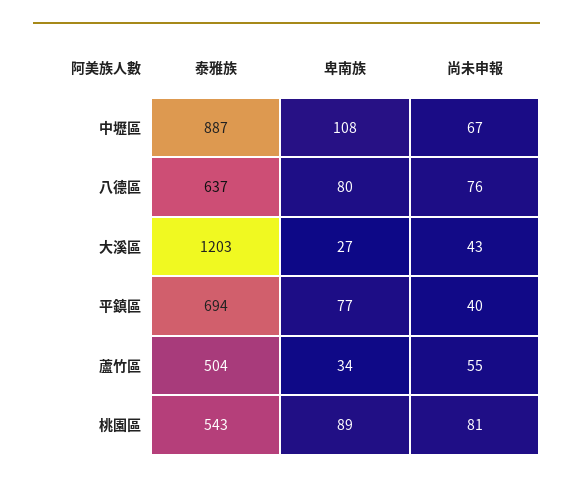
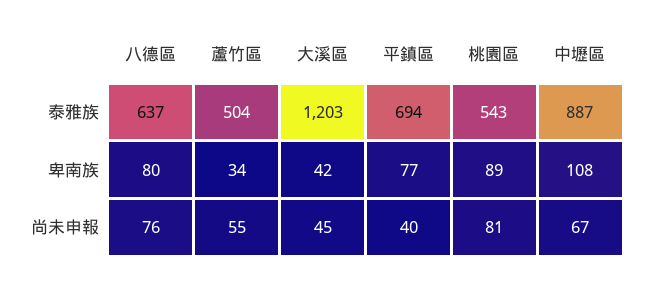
卑南族, 大溪區: 27 -> 42
尚未申報, 大溪區: 43 -> 45

